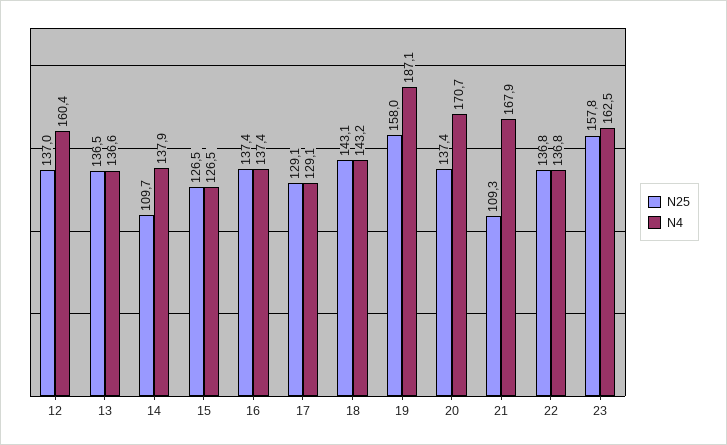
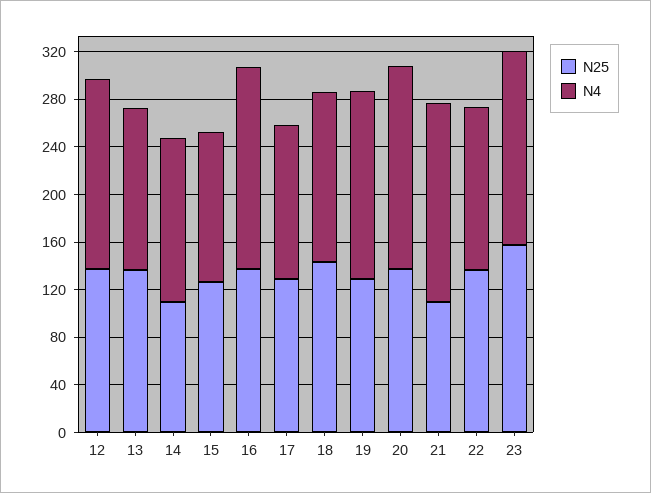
N4, 16: 137.4 -> 170
N25, 19: 158 -> 130
N4, 19: 187.1 -> 160

